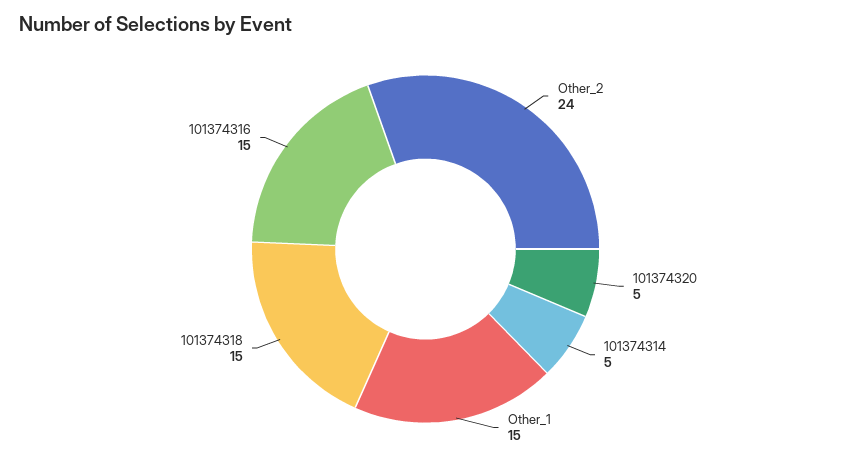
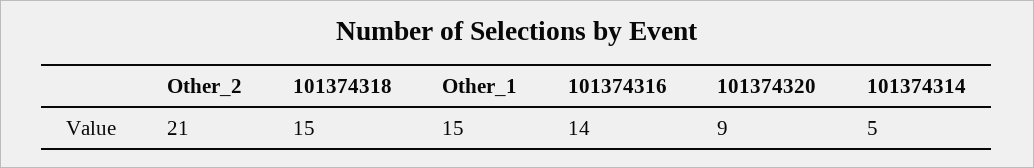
Other_2: 24 -> 21
101374320: 5 -> 9
101374316: 15 -> 14

